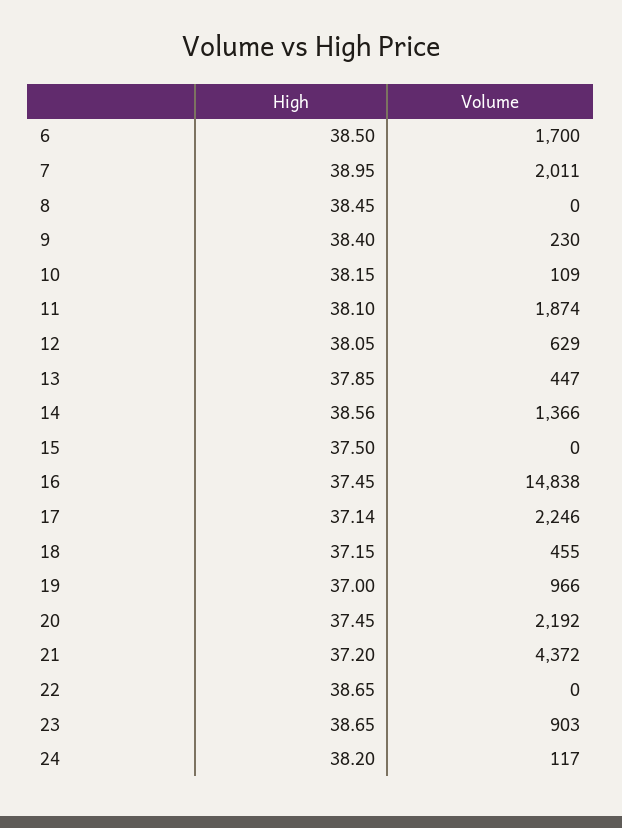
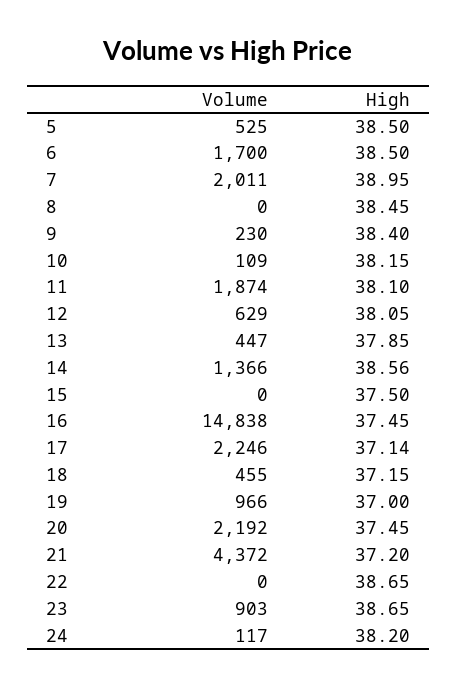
Volume, 5: none -> 525
High, 5: none -> 38.5

